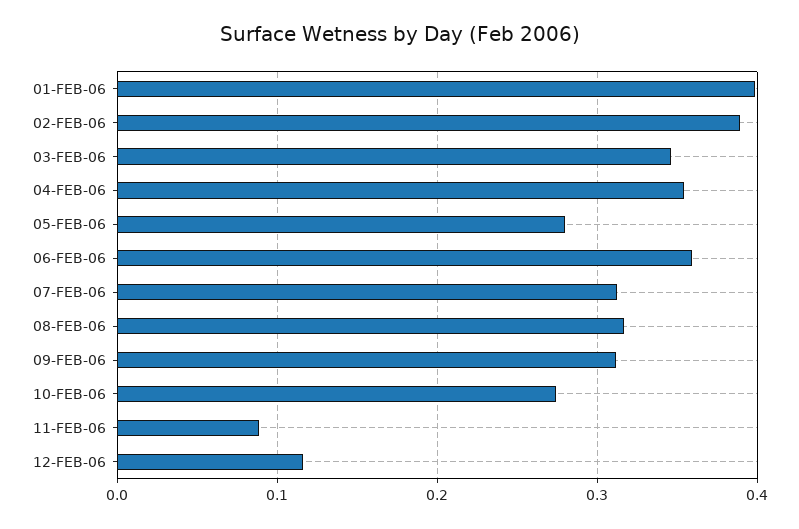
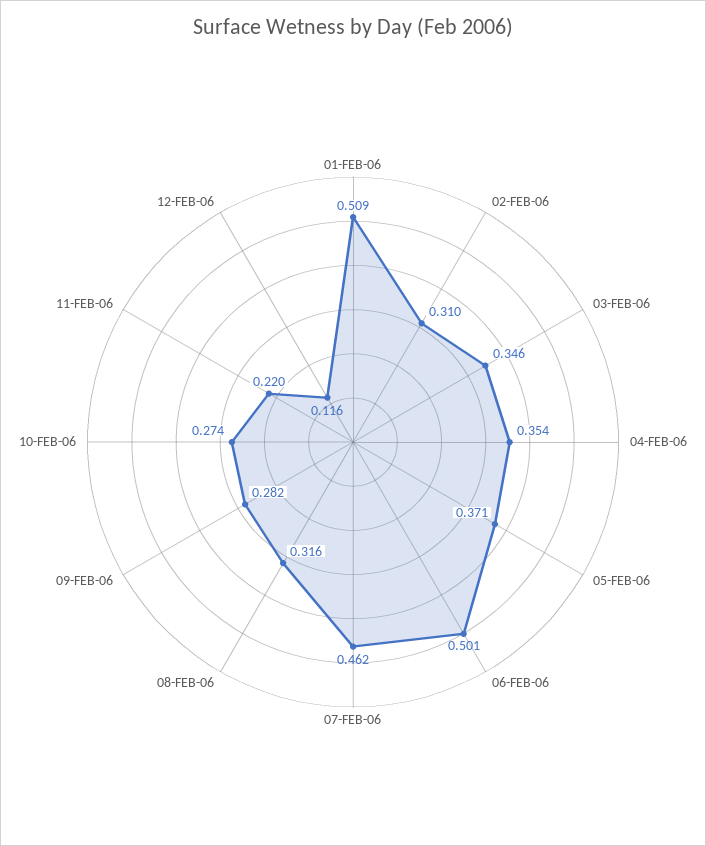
01-FEB-06: 0.4 -> 0.509
02-FEB-06: 0.39 -> 0.31
05-FEB-06: 0.28 -> 0.371
06-FEB-06: 0.36 -> 0.501
07-FEB-06: 0.31 -> 0.462
09-FEB-06: 0.31 -> 0.282
11-FEB-06: 0.09 -> 0.22

